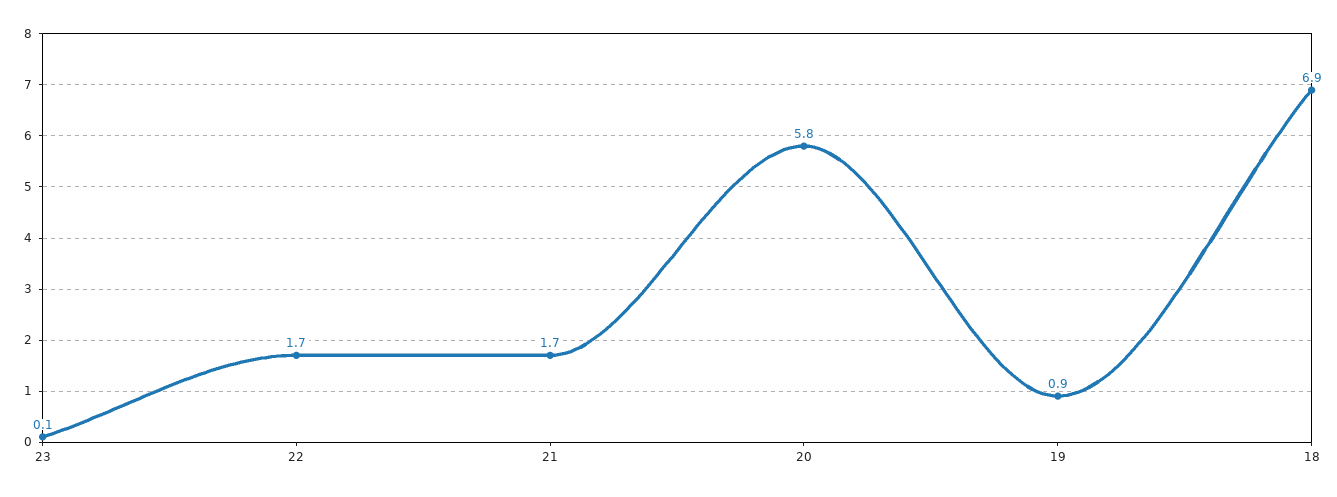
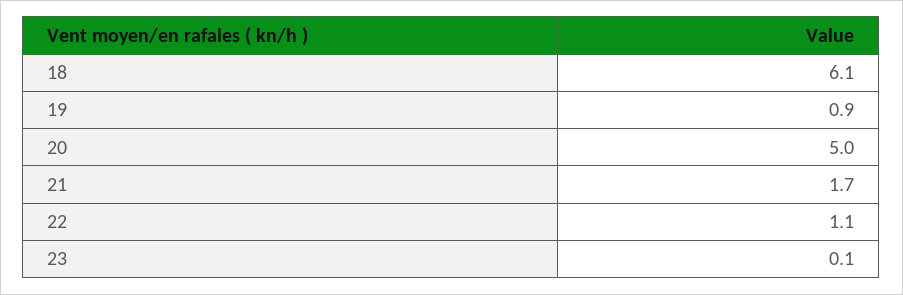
22: 1.7 -> 1.1
20: 5.8 -> 5
18: 6.9 -> 6.1

